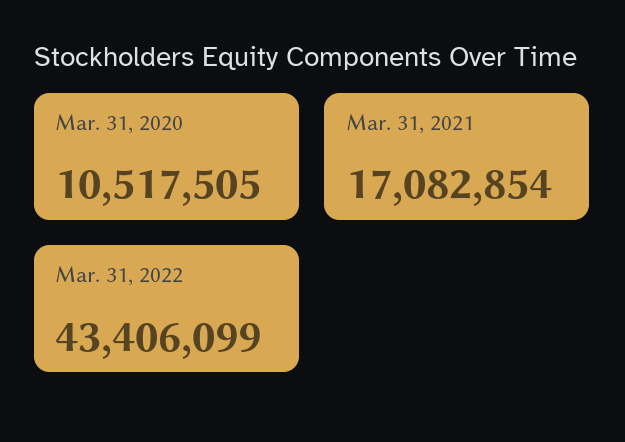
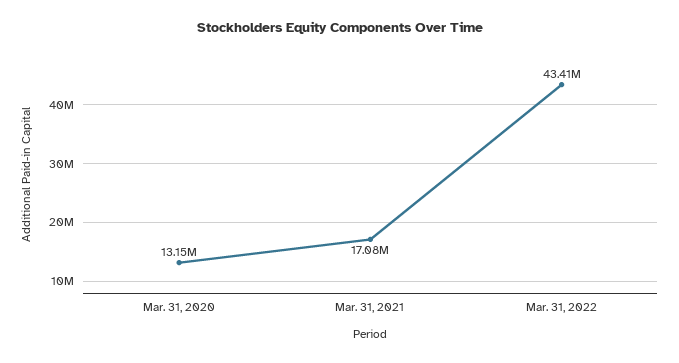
Mar. 31, 2020: 10517505 -> 13150000

